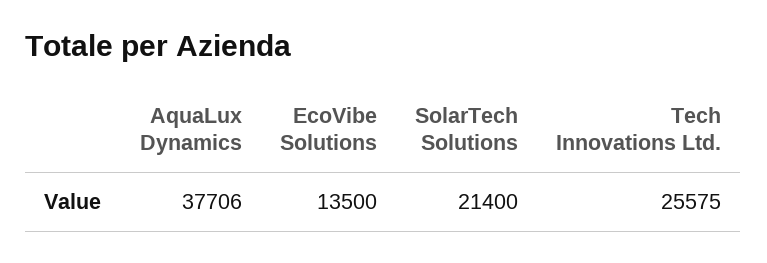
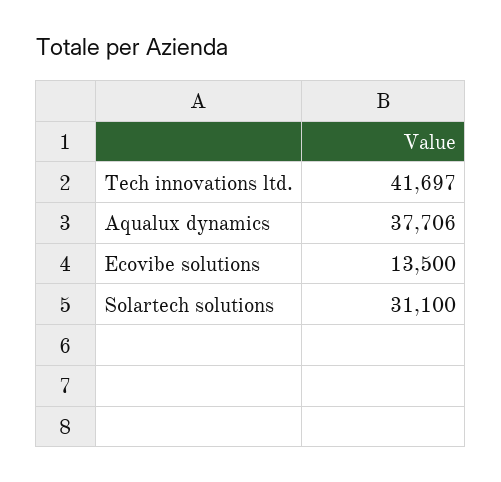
SolarTech Solutions: 21400 -> 31100
Tech Innovations Ltd.: 25575 -> 41697

